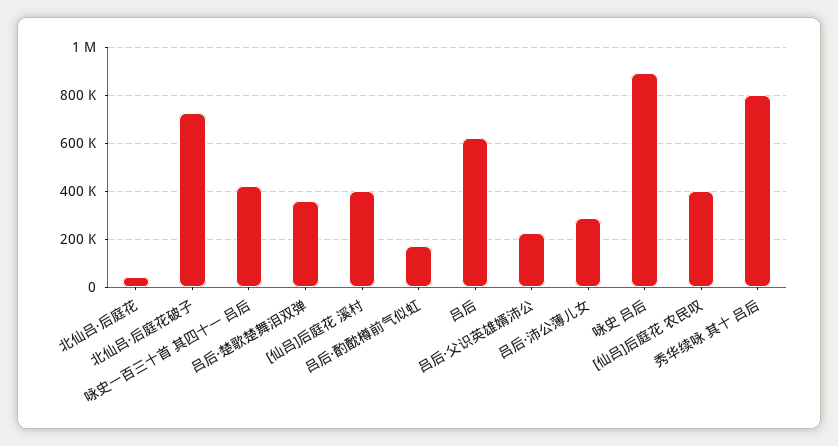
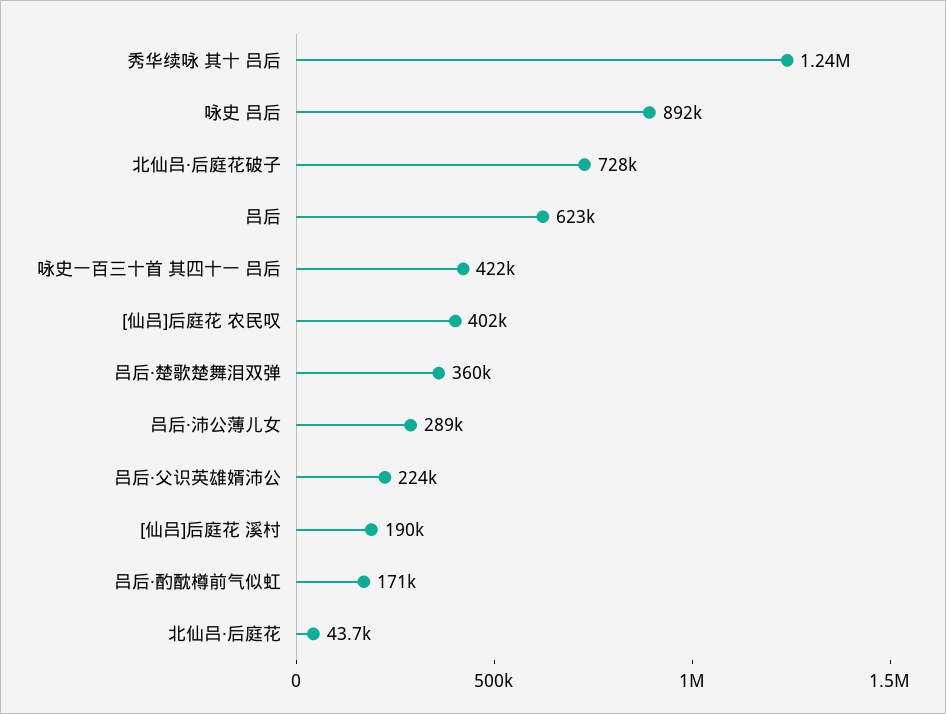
[仙吕]后庭花 溪村: 400000 -> 190000
秀华续咏 其十 吕后: 800000 -> 1240000

